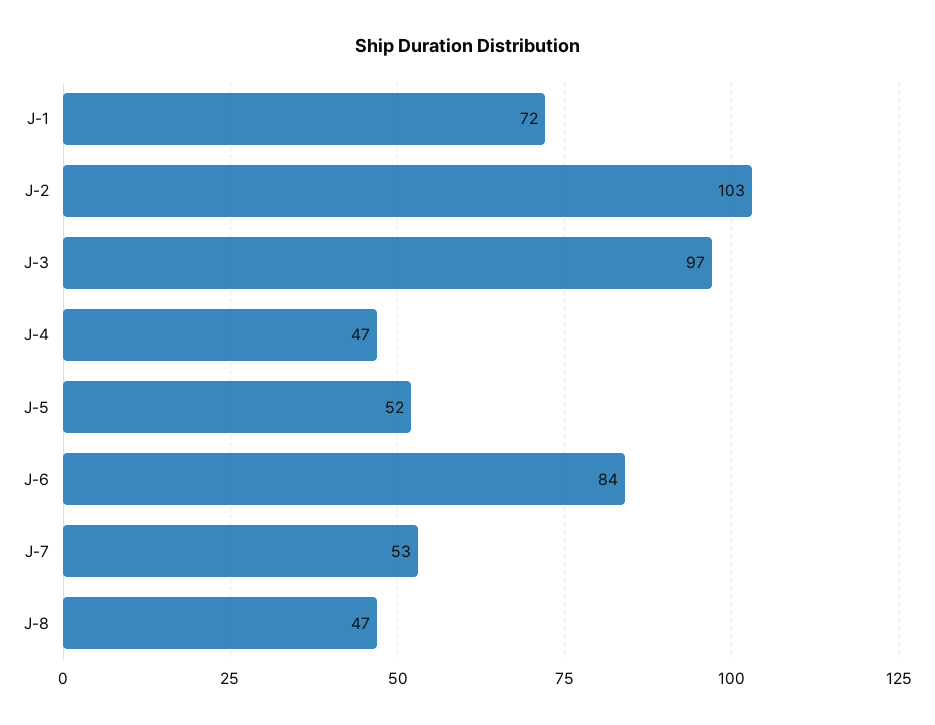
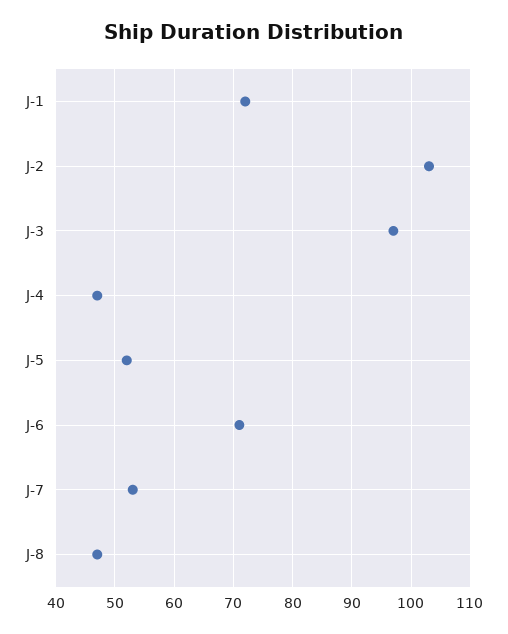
J-6: 84 -> 70

